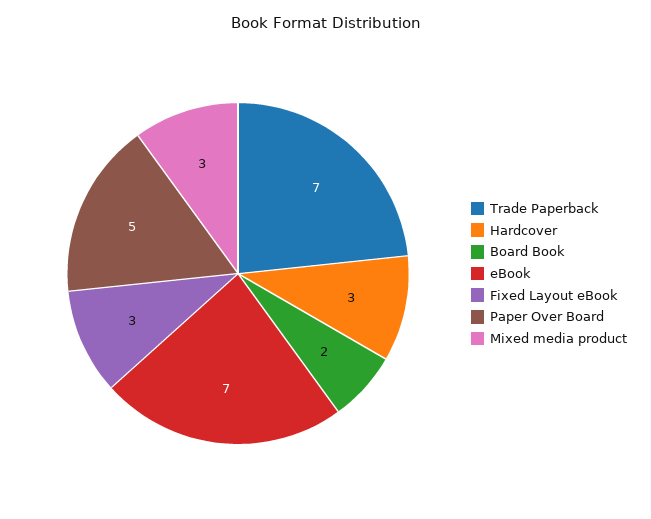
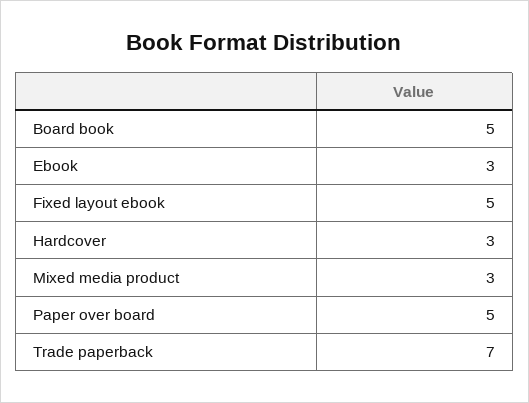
Board Book: 2 -> 5
eBook: 7 -> 3
Fixed Layout eBook: 3 -> 5

